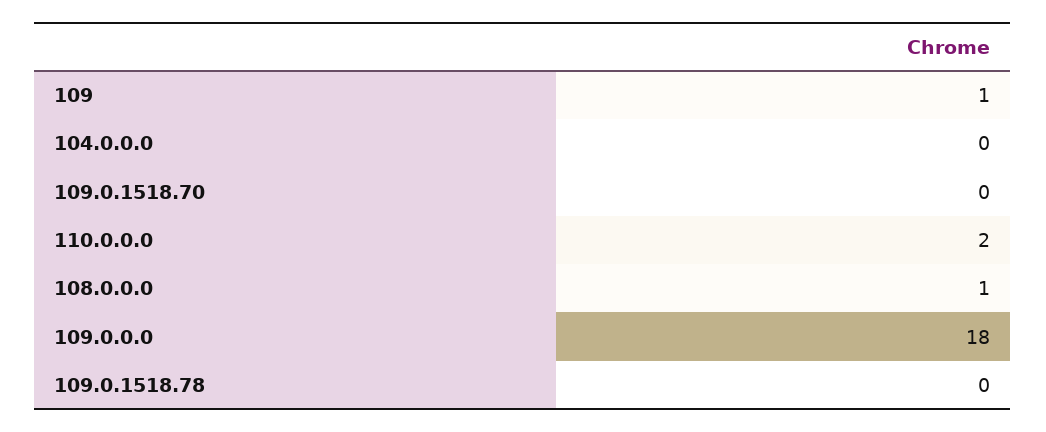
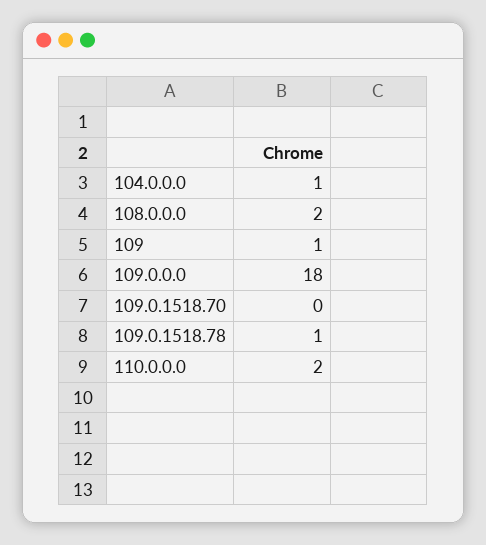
104.0.0.0: 0 -> 1
108.0.0.0: 1 -> 2
109.0.1518.78: 0 -> 1

